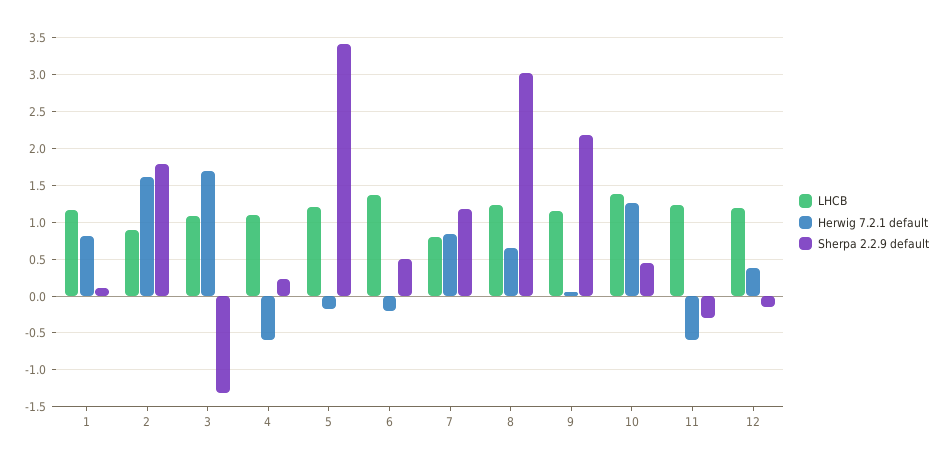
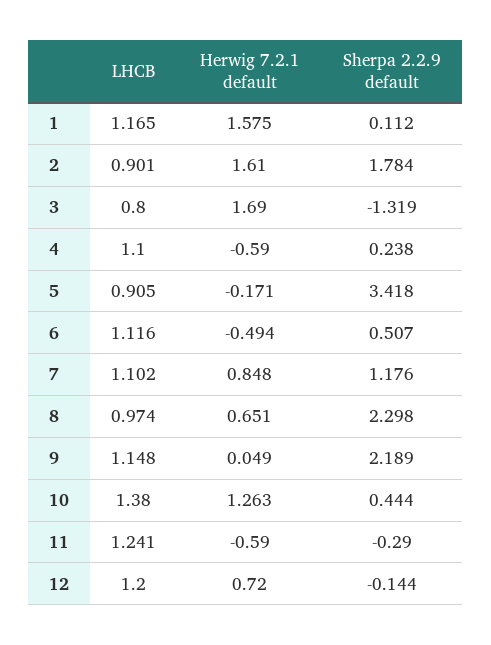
Herwig 7.2.1 default, 1: 0.8 -> 1.575
LHCB, 3: 1.1 -> 0.8
LHCB, 5: 1.2 -> 0.905
LHCB, 6: 1.4 -> 1.116
Herwig 7.2.1 default, 6: -0.2 -> -0.494
LHCB, 7: 0.8 -> 1.102
LHCB, 8: 1.2 -> 0.974
Sherpa 2.2.9 default, 8: 3 -> 2.298
Herwig 7.2.1 default, 12: 0.4 -> 0.72

